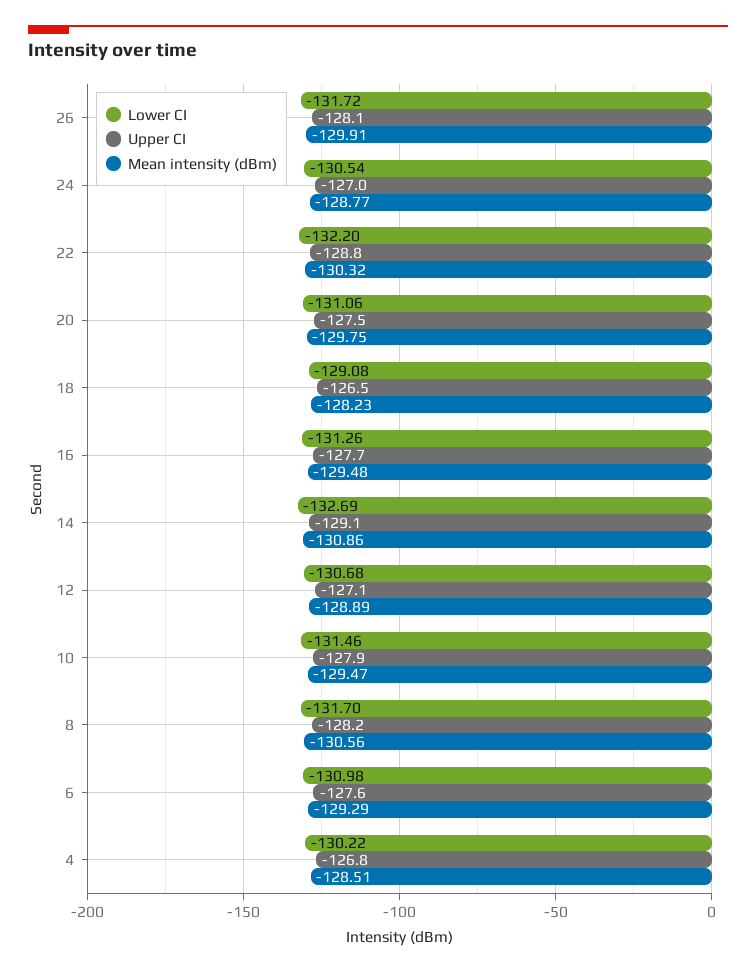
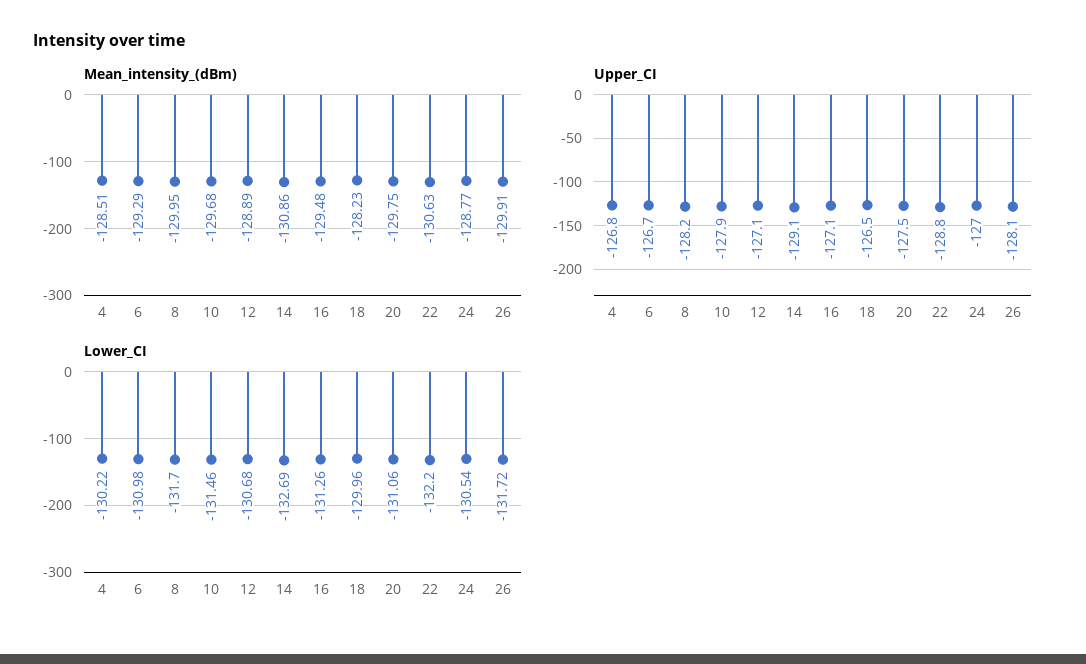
Mean intensity (dBm), 22: -130.32 -> -130.63
Lower CI, 18: -129.08 -> -129.96
Upper CI, 16: -127.7 -> -127.1
Mean intensity (dBm), 10: -129.47 -> -129.68
Mean intensity (dBm), 8: -130.56 -> -129.95
Upper CI, 6: -127.6 -> -126.7

